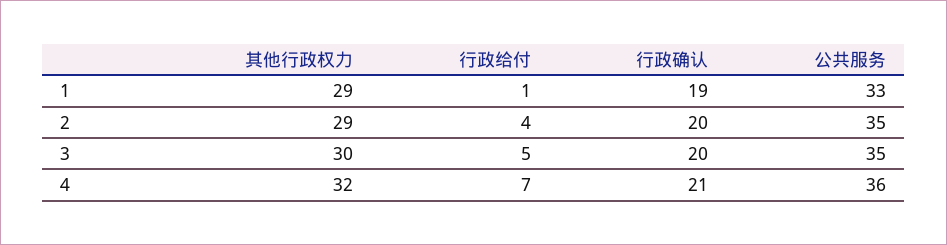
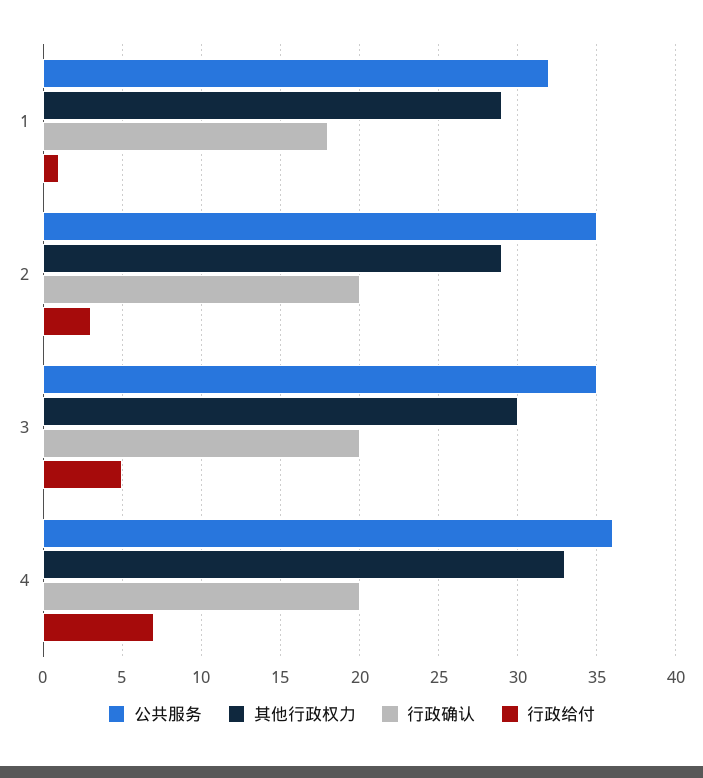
行政确认, 1: 19 -> 18
公共服务, 1: 33 -> 32
行政给付, 2: 4 -> 3
其他行政权力, 4: 32 -> 33
行政确认, 4: 21 -> 20

